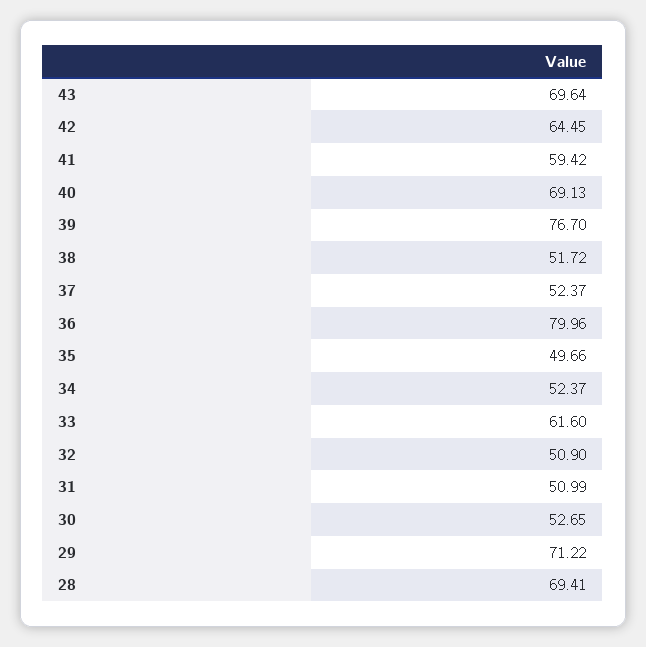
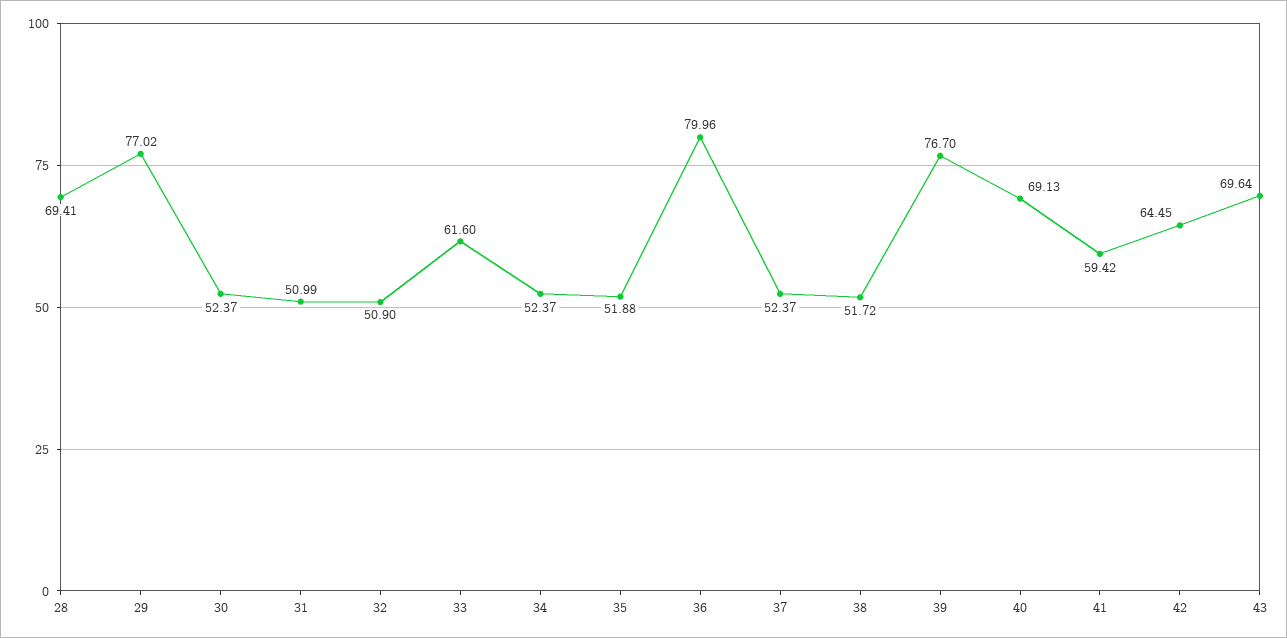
35: 49.66 -> 51.88
30: 52.65 -> 52.37
29: 71.22 -> 77.02

